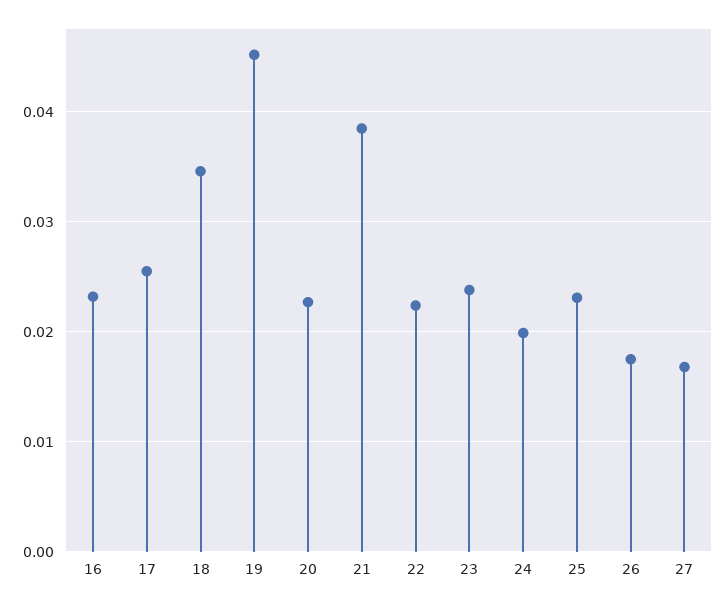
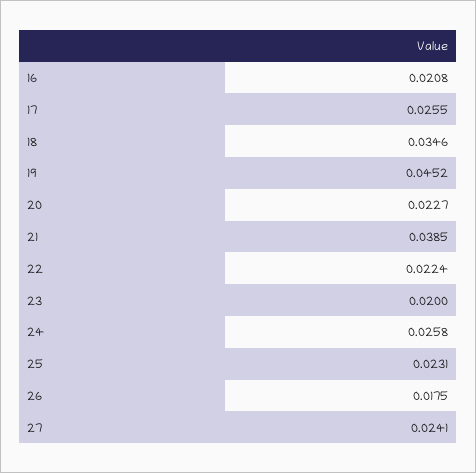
16: 0.023 -> 0.0208
23: 0.024 -> 0.02
24: 0.02 -> 0.0258
27: 0.017 -> 0.0241

